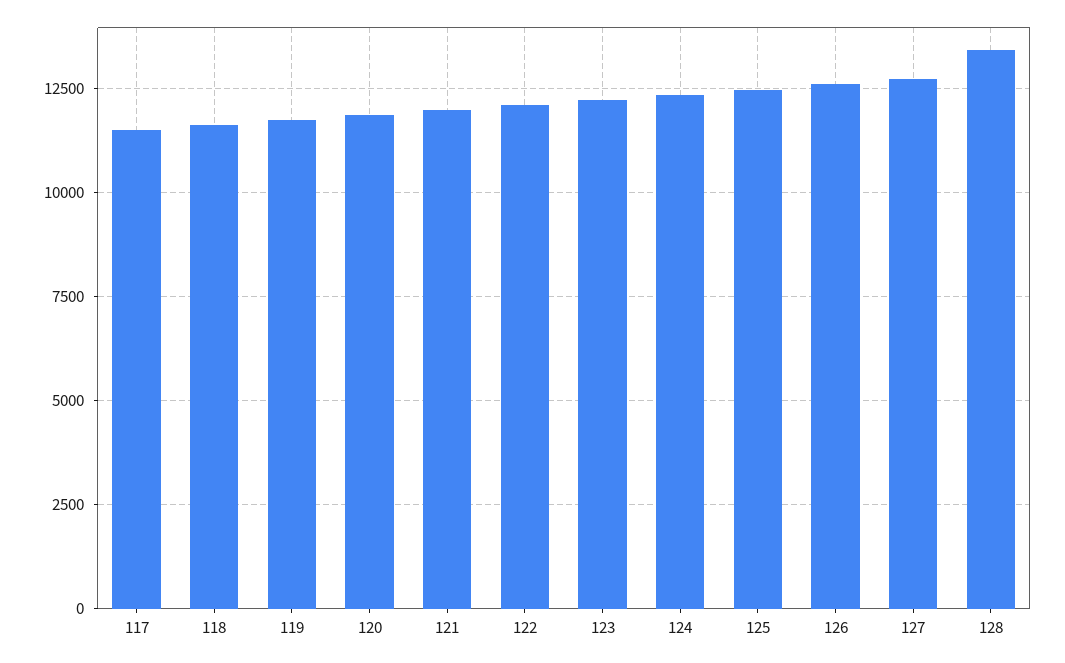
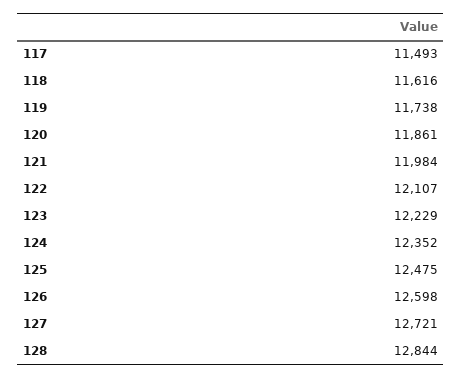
128: 13500 -> 12844

